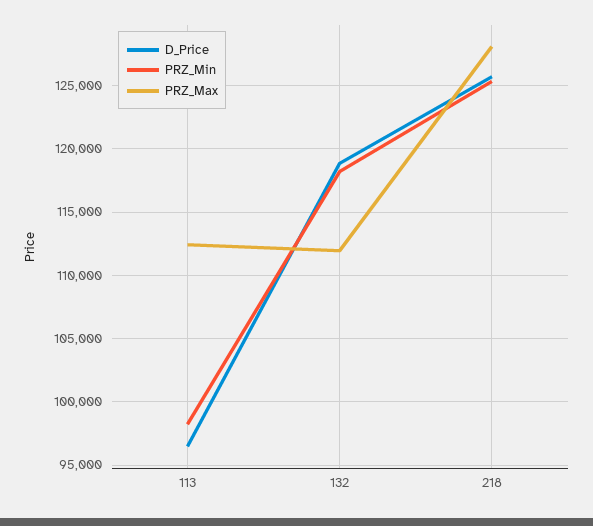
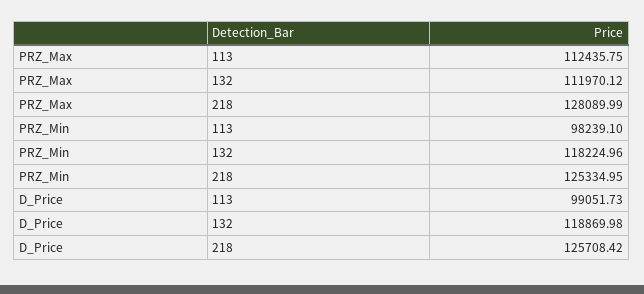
D_Price, 113: 96500 -> 99051.73

